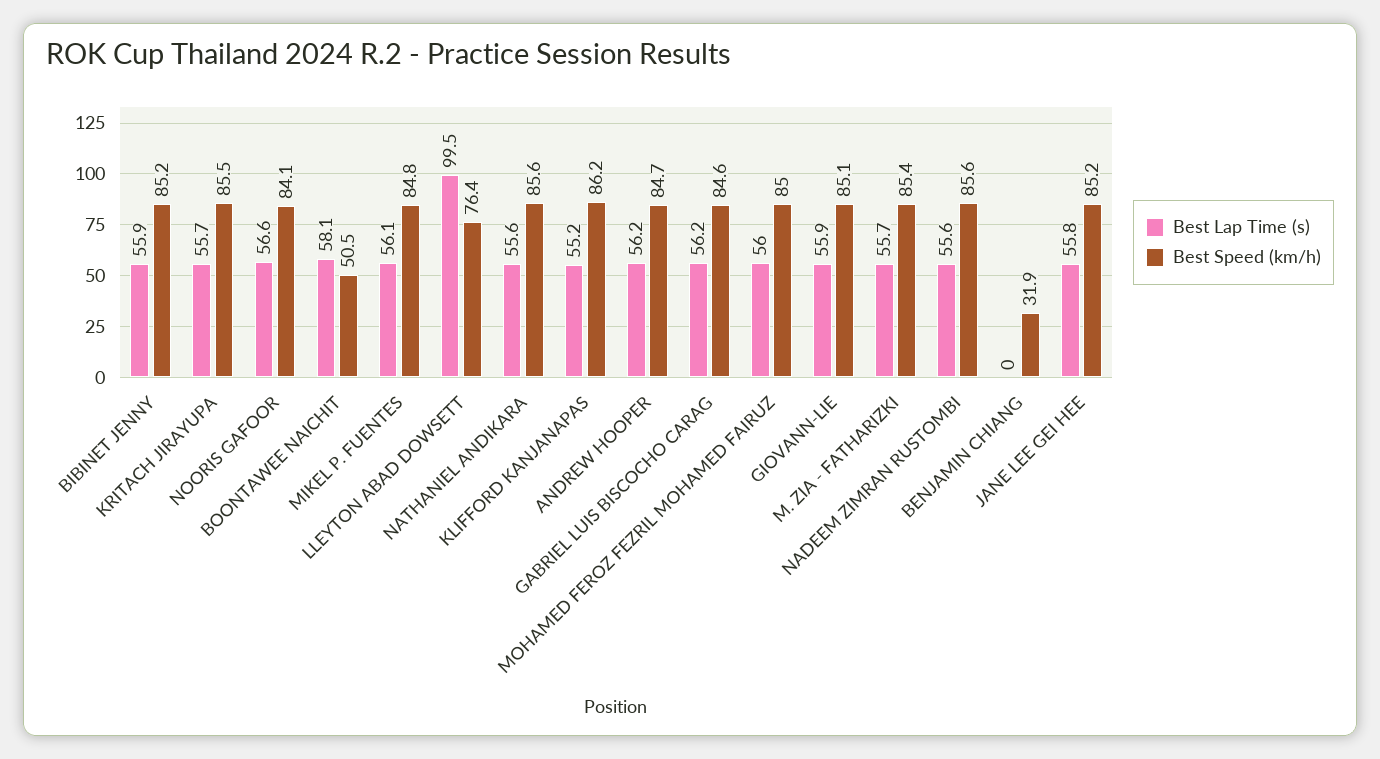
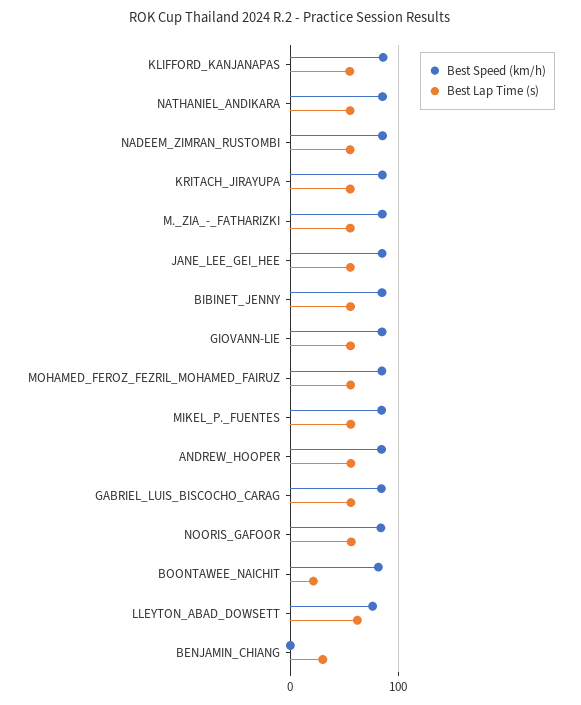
Best Lap Time (s), BOONTAWEE NAICHIT: 58.1 -> 20
Best Speed (km/h), BOONTAWEE NAICHIT: 50.5 -> 80
Best Lap Time (s), LLEYTON ABAD DOWSETT: 99.5 -> 60
Best Lap Time (s), BENJAMIN CHIANG: 0 -> 30
Best Speed (km/h), BENJAMIN CHIANG: 31.9 -> 0

